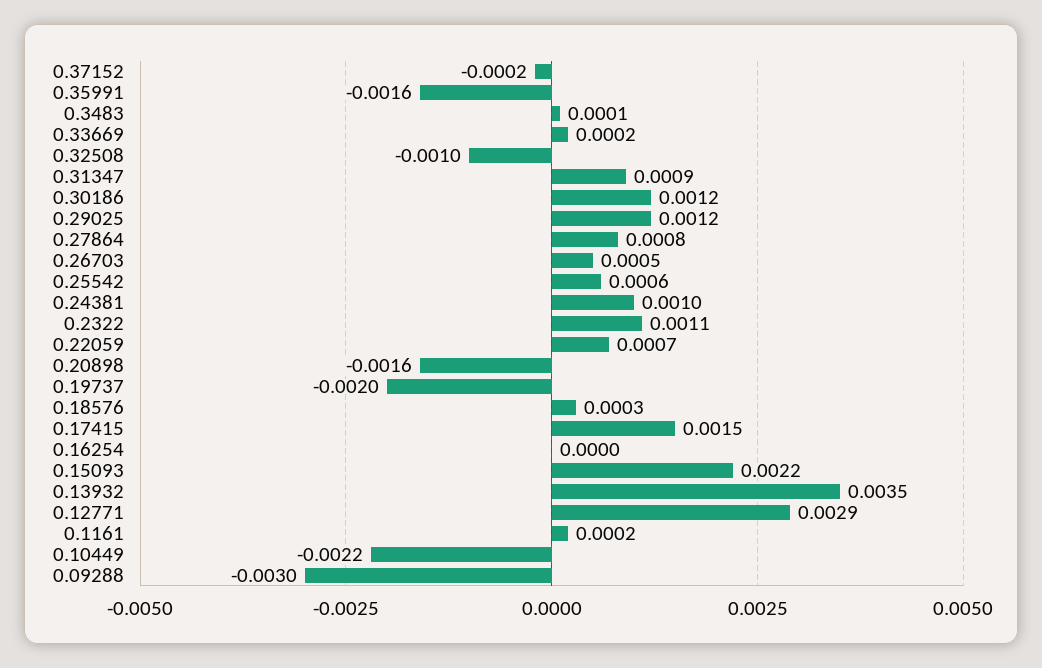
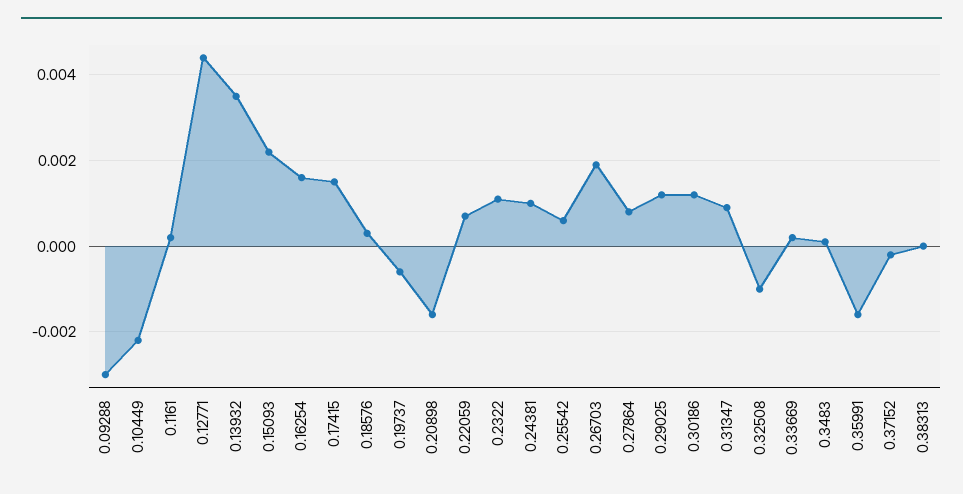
0.26703: 0.0005 -> 0.002
0.19737: -0.002 -> -0.0005
0.16254: 0 -> 0.0015
0.12771: 0.0029 -> 0.0045
0.38313: none -> 0

